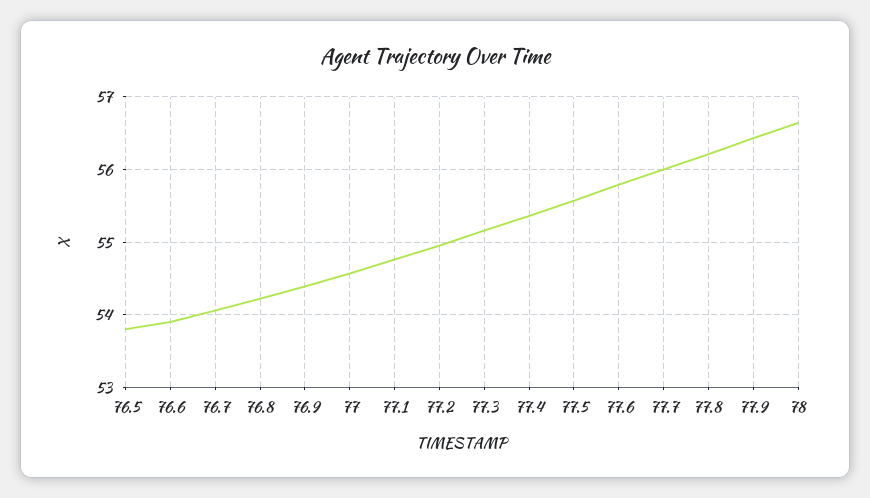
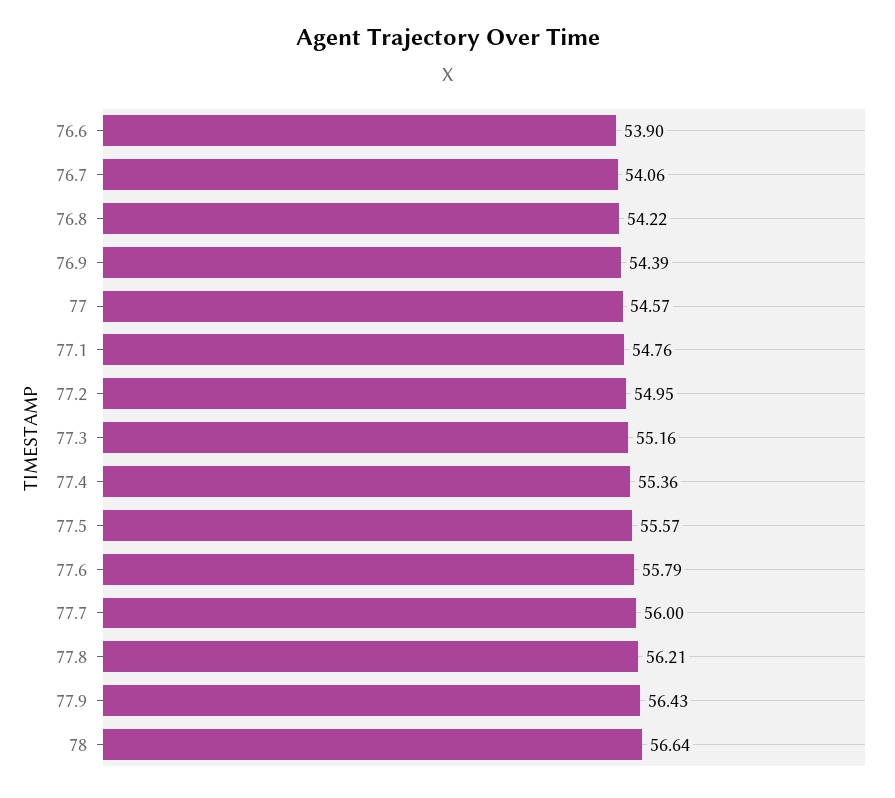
76.5: 53.8 -> none

